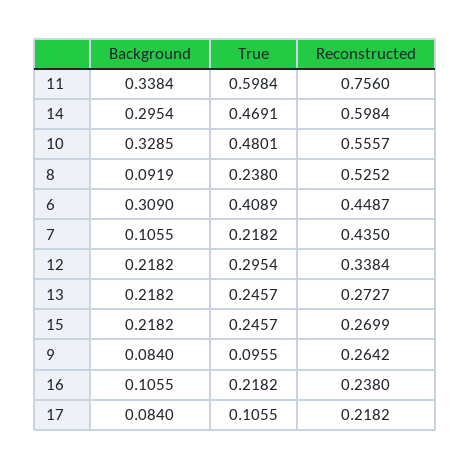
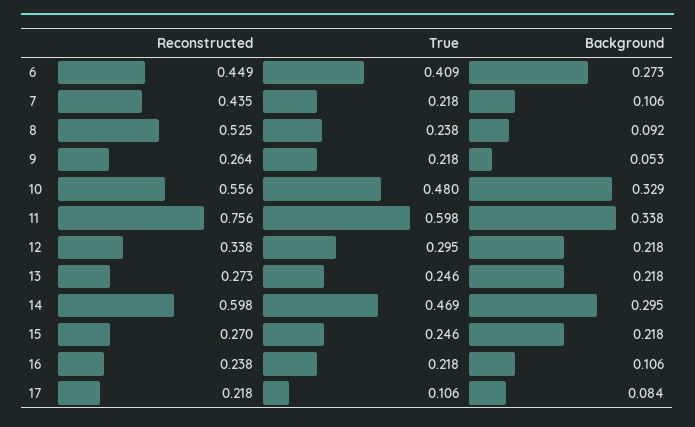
Background, 6: 0.309 -> 0.273
Background, 9: 0.084 -> 0.053
True, 9: 0.0955 -> 0.218

